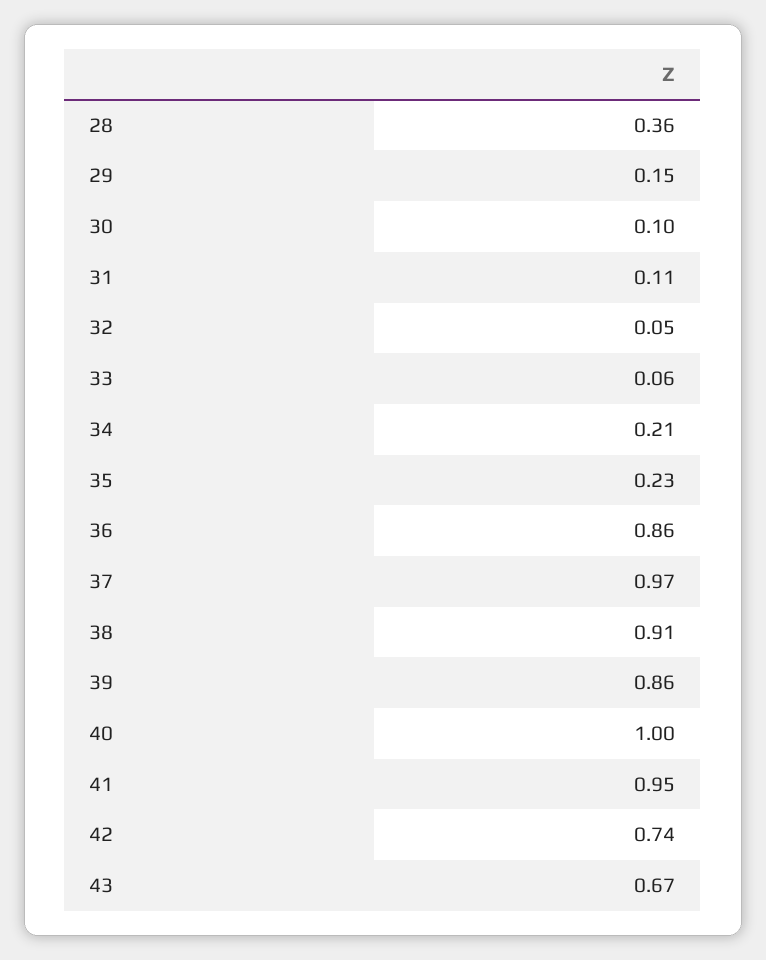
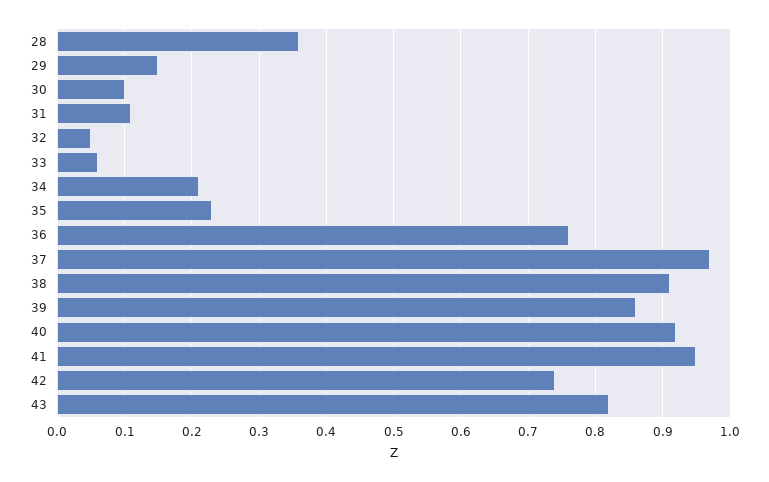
36: 0.86 -> 0.76
40: 1 -> 0.92
43: 0.67 -> 0.82

